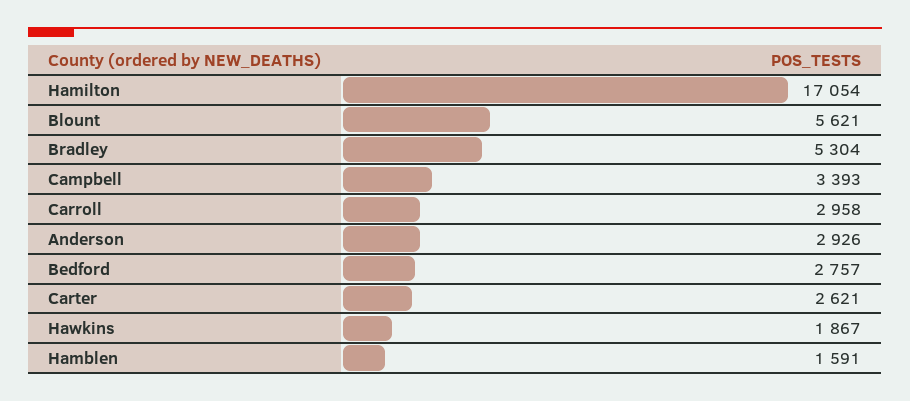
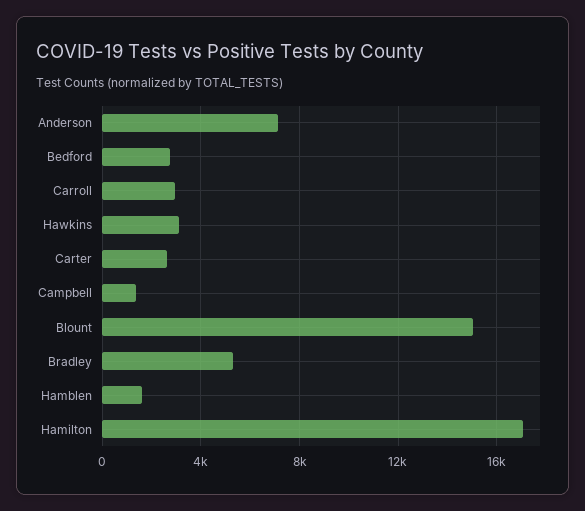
Blount: 5621 -> 15000
Campbell: 3393 -> 1500
Anderson: 2926 -> 7000
Hawkins: 1867 -> 3000

